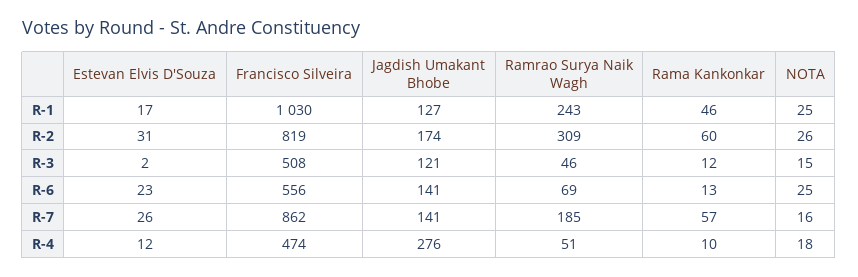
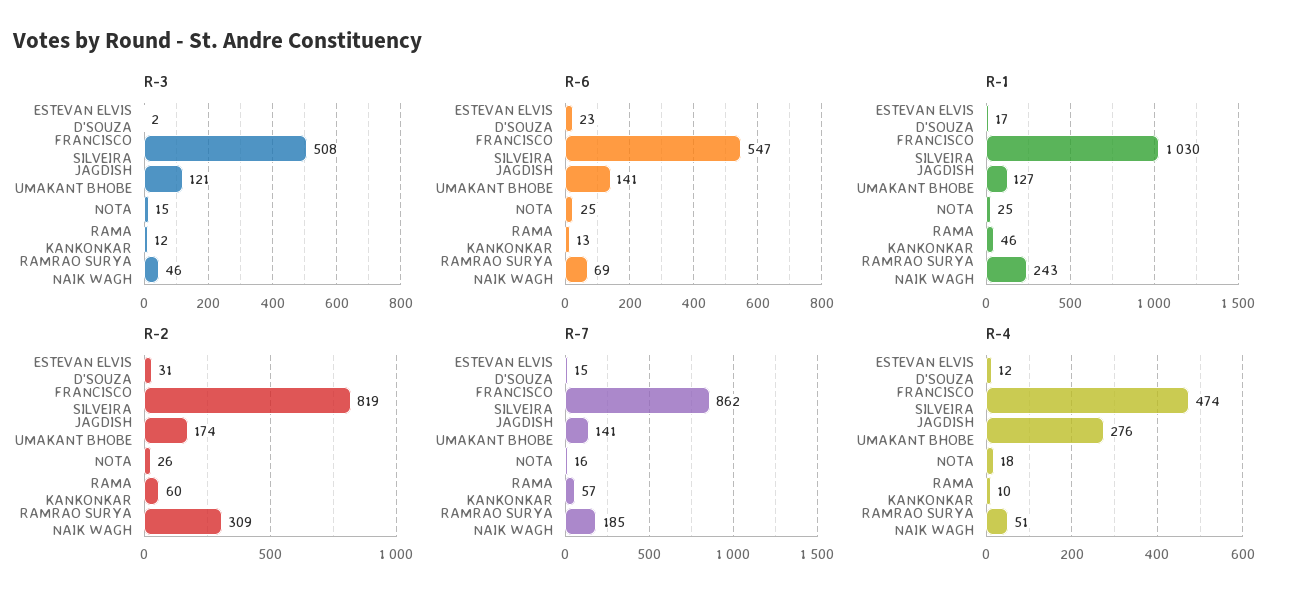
R-6, Francisco Silveira: 556 -> 547
R-7, Estevan Elvis D'Souza: 26 -> 15

